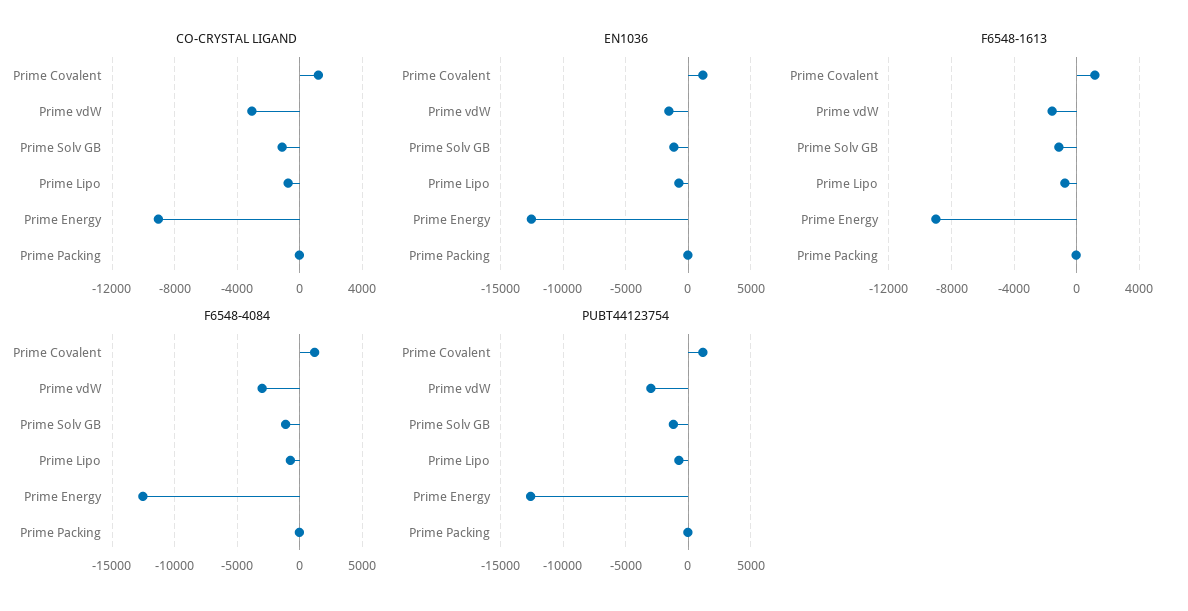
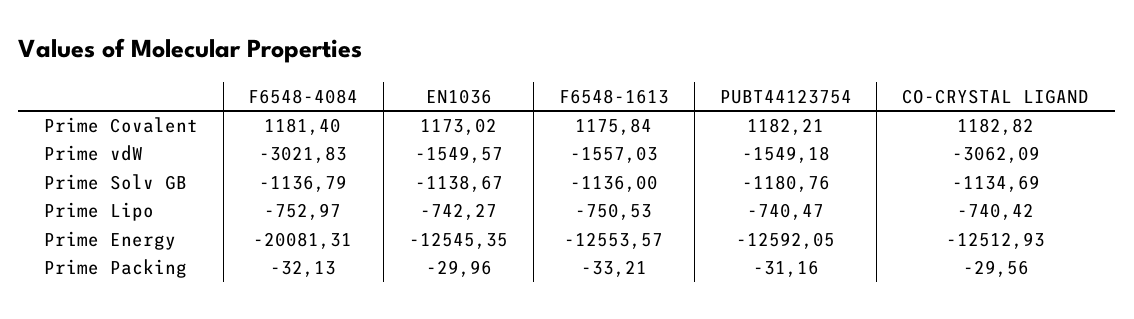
CO-CRYSTAL LIGAND, Prime Energy: -9000 -> -12512.93
F6548-1613, Prime Energy: -9000 -> -12553.57
F6548-4084, Prime Energy: -12500 -> -20081.31
PUBT44123754, Prime vdW: -3000 -> -1549.18

